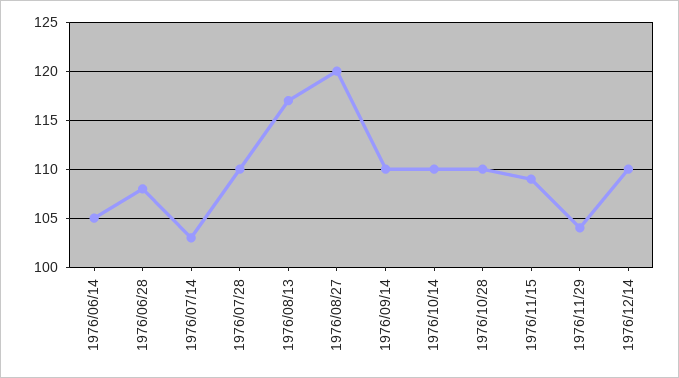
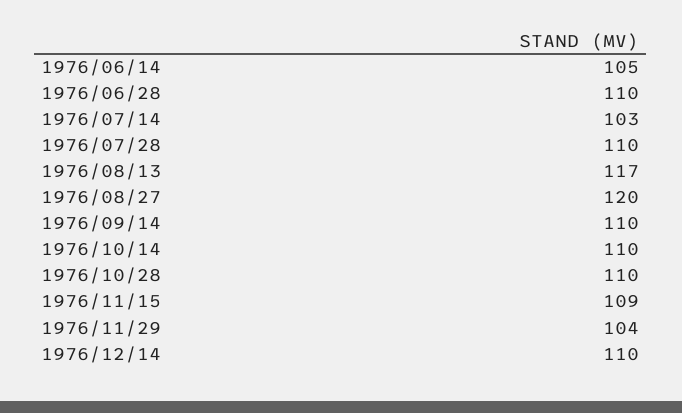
1976/06/28: 108 -> 110

